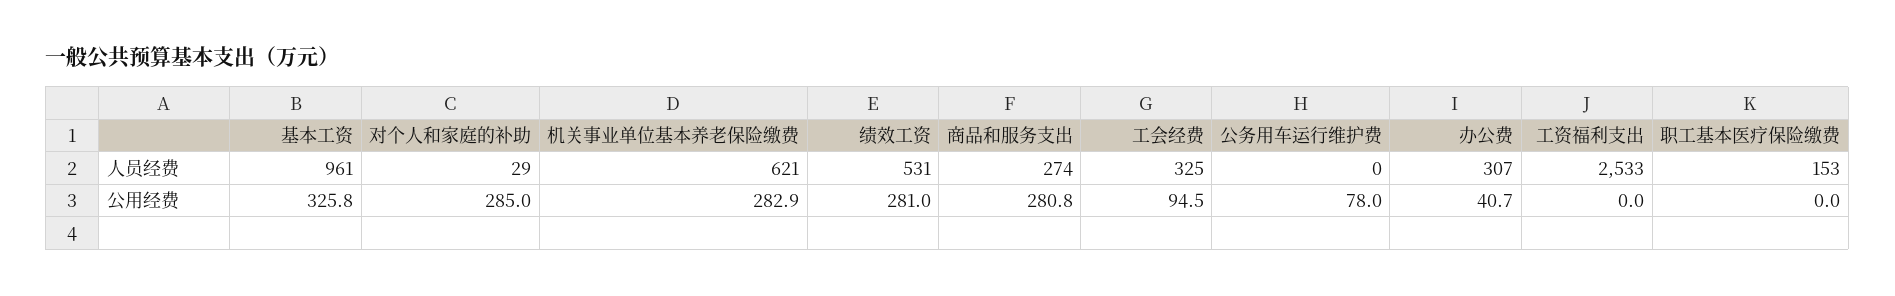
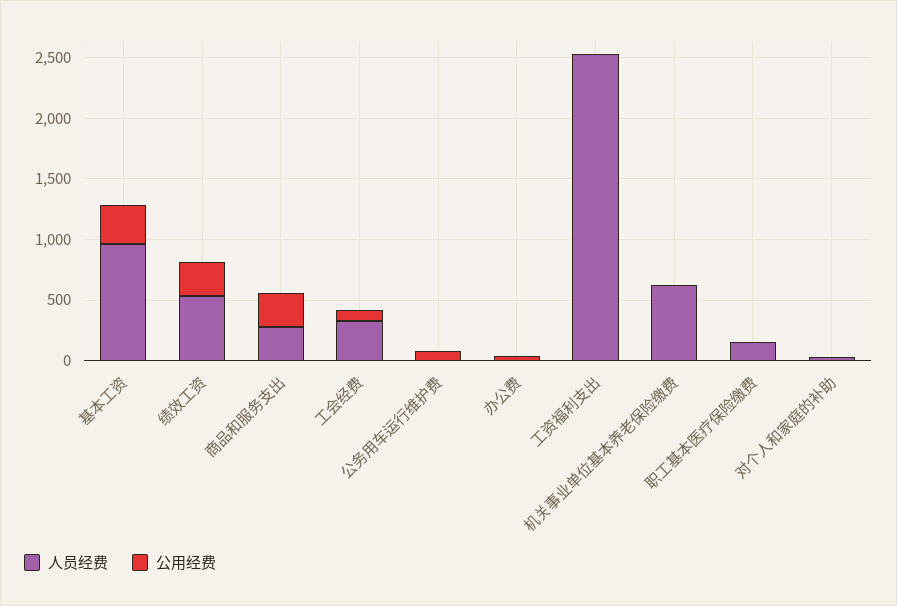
人员经费, 办公费: 307 -> 0
公用经费, 对个人和家庭的补助: 285 -> 0
公用经费, 机关事业单位基本养老保险缴费: 282.9 -> 0

